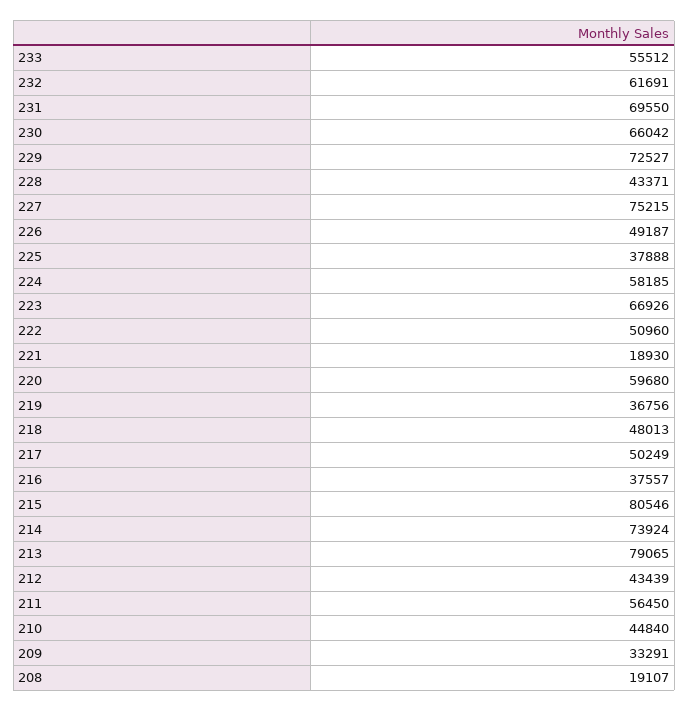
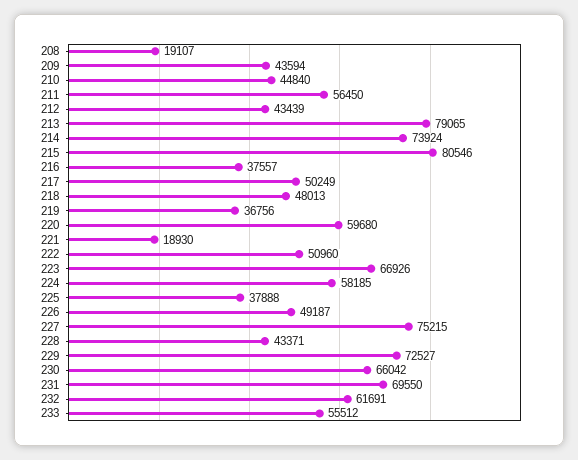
209: 33291 -> 43594

